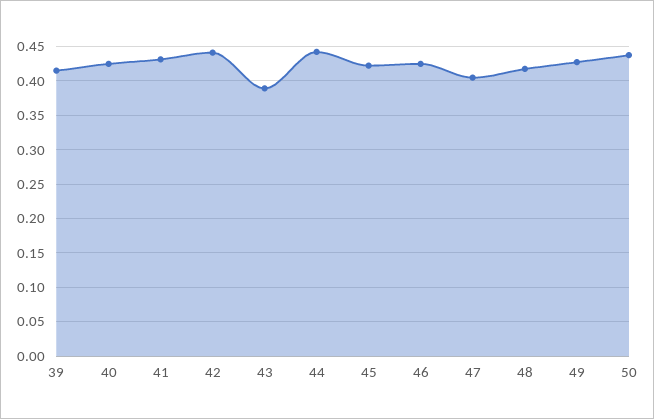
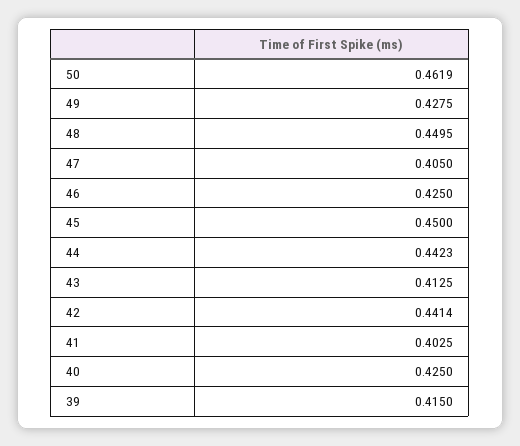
41: 0.43 -> 0.4025
43: 0.39 -> 0.4125
45: 0.42 -> 0.45
48: 0.42 -> 0.4495
50: 0.44 -> 0.4619

